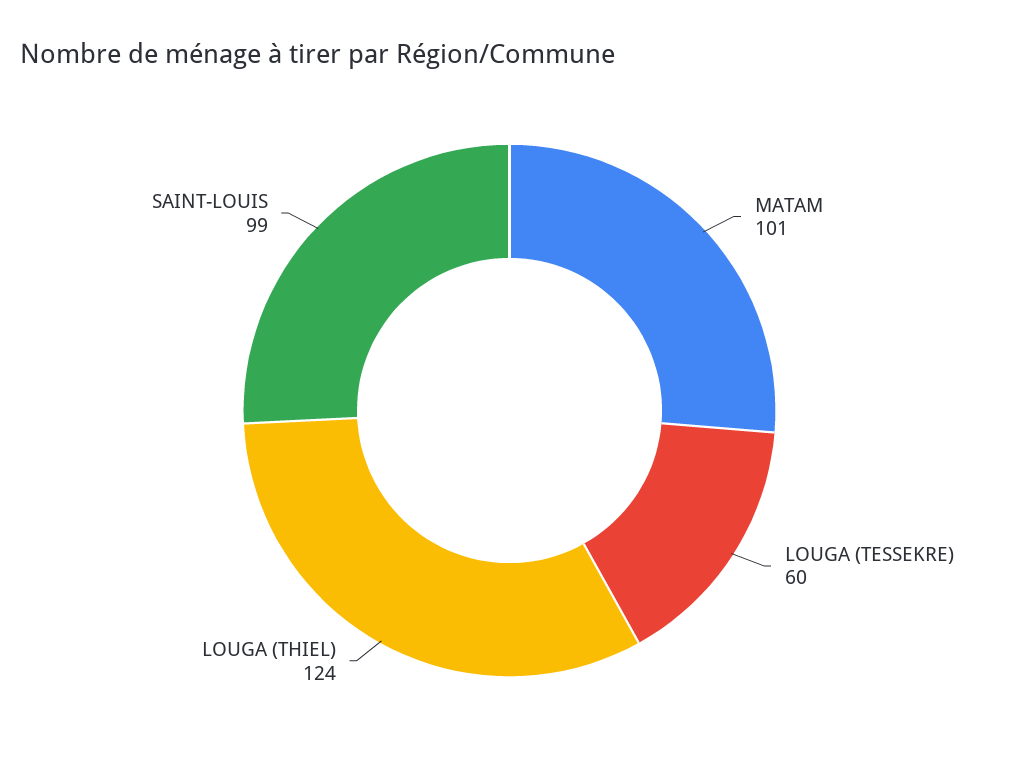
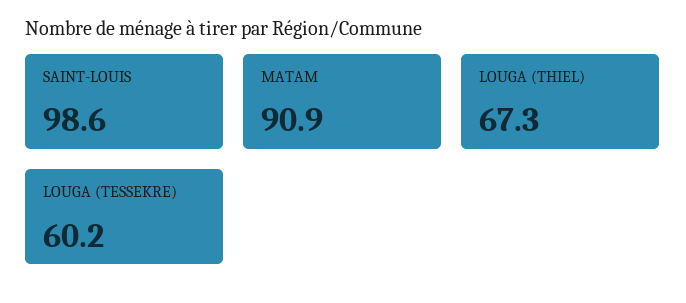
MATAM: 101 -> 90.9
LOUGA (THIEL): 124 -> 67.3

